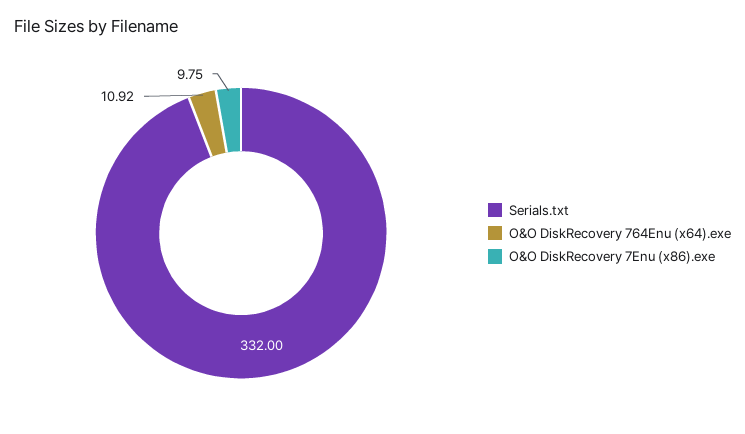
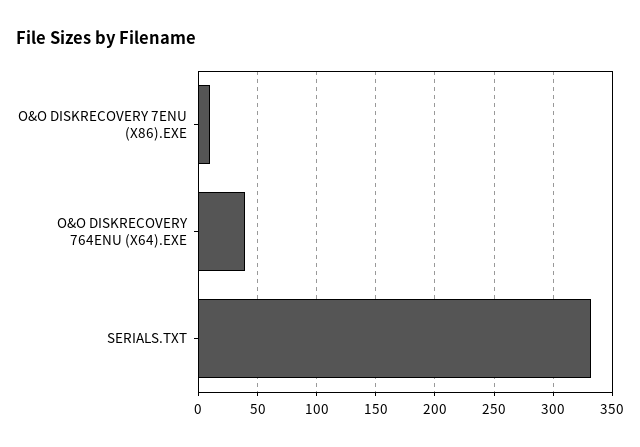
O&O DiskRecovery 764Enu (x64).exe: 10.92 -> 40

